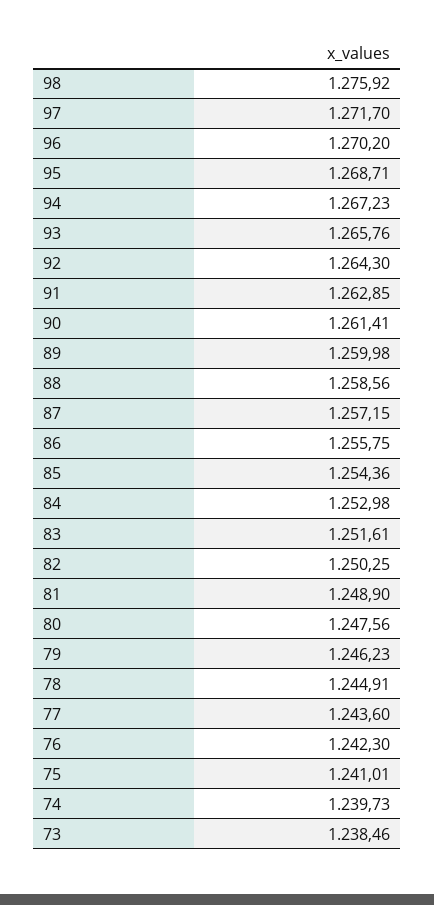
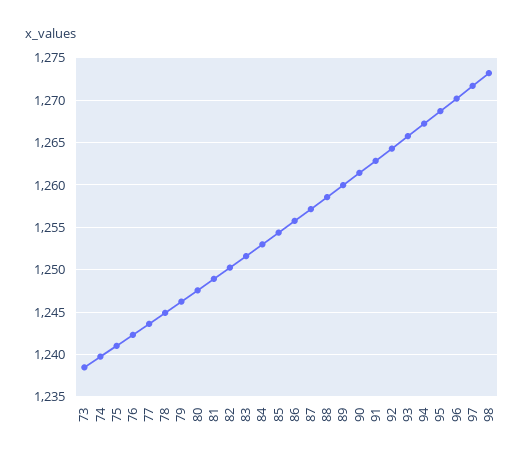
98: 1275.92 -> 1273

